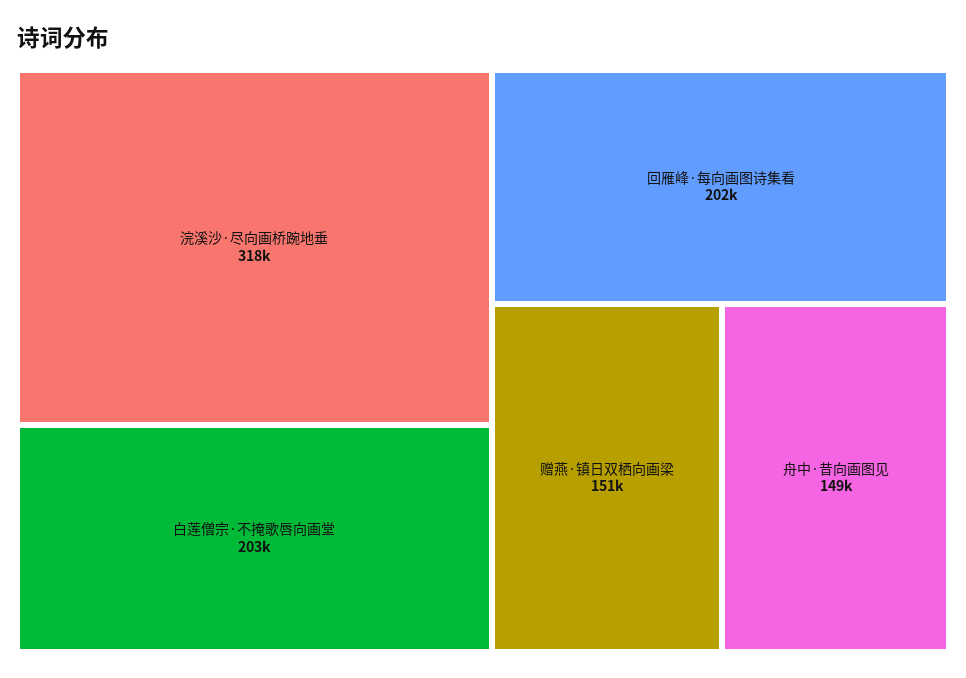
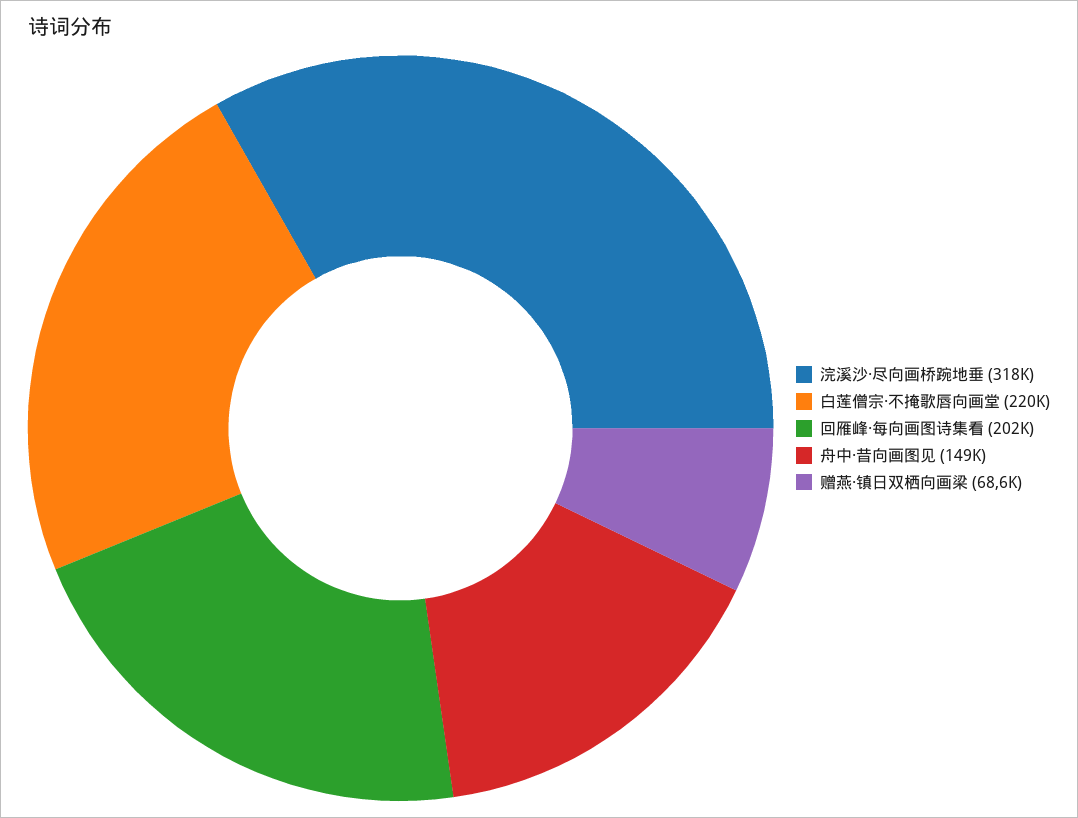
白莲僧宗·不掩歌唇向画堂: 203000 -> 220000
赠燕·镇日双栖向画梁: 151000 -> 68600

